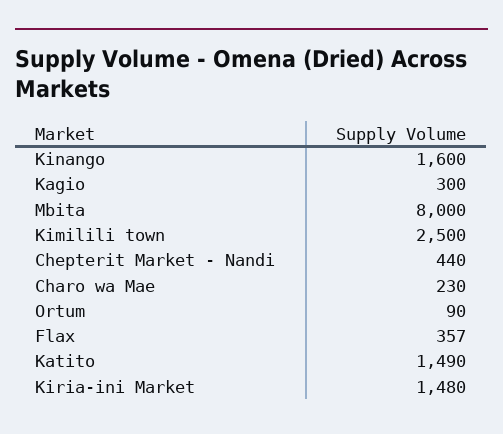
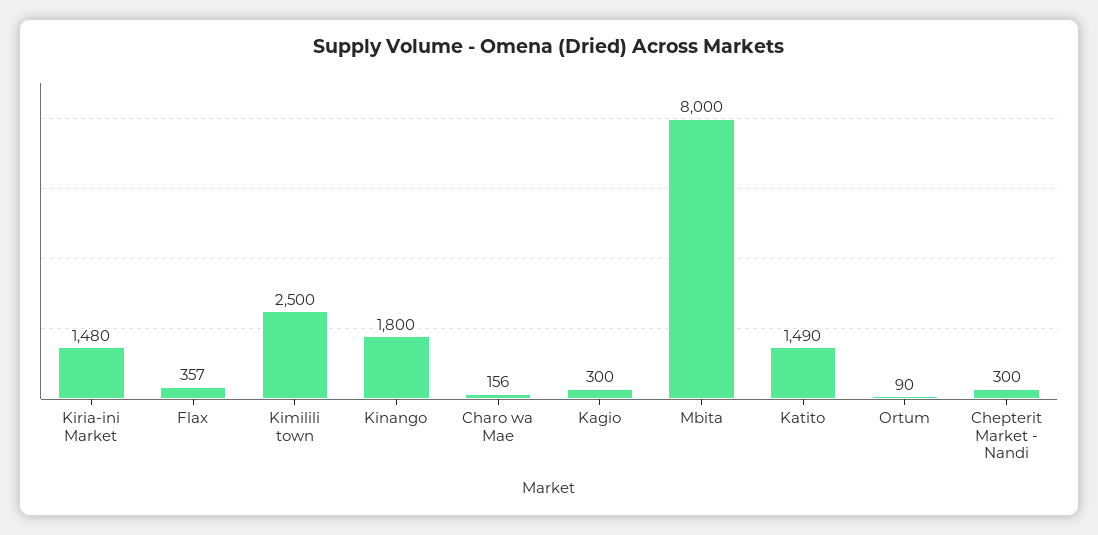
Kinango: 1600 -> 1800
Chepterit Market - Nandi: 440 -> 300
Charo wa Mae: 230 -> 156

